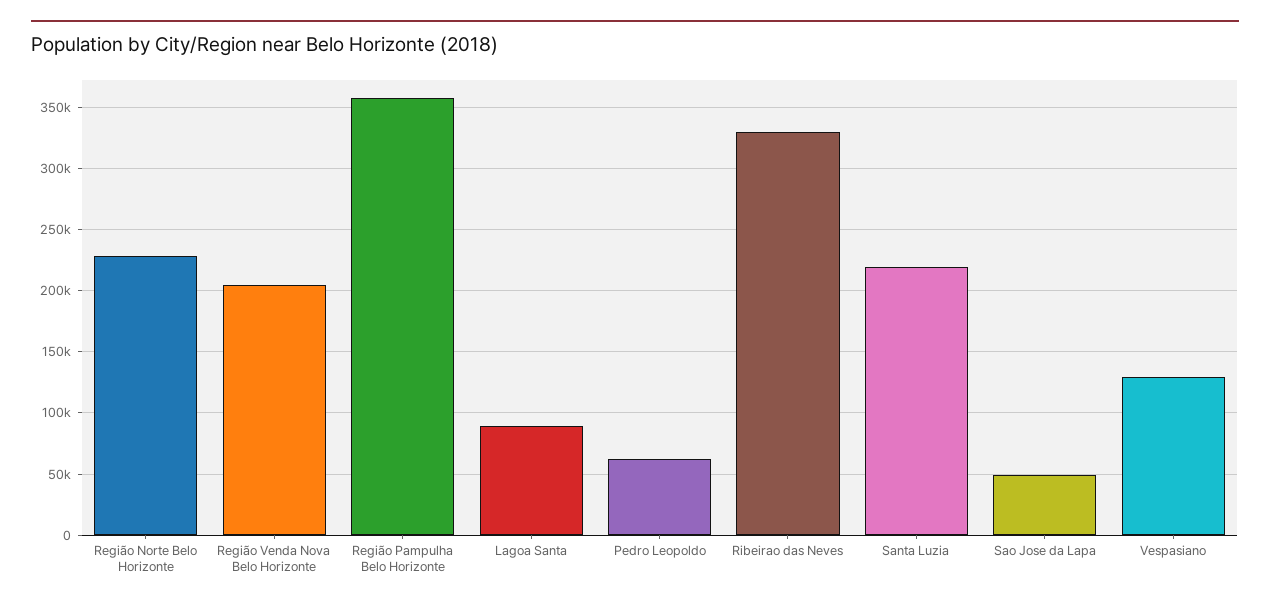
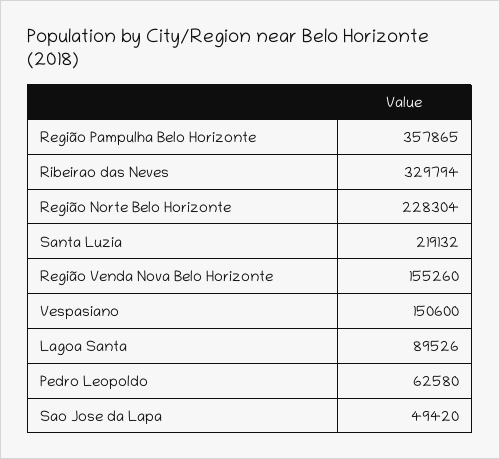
Região Venda Nova Belo Horizonte: 205000 -> 155260
Vespasiano: 130000 -> 150600

